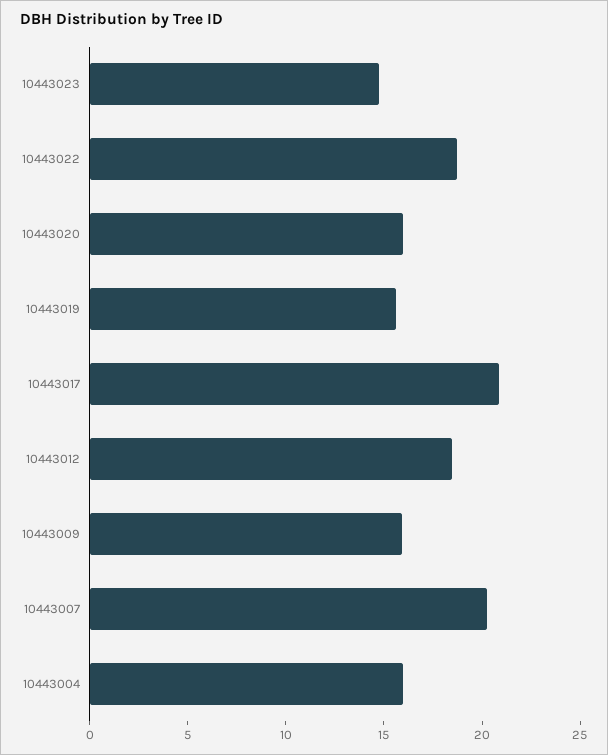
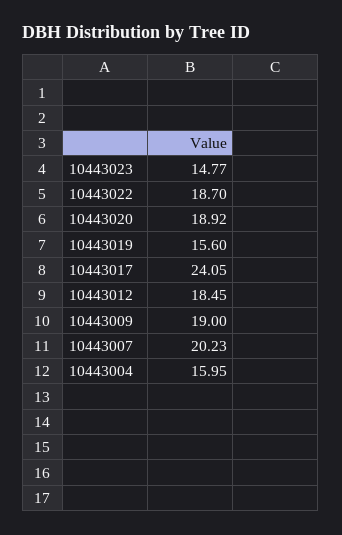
10443020: 16 -> 18.92
10443017: 21 -> 24.05
10443009: 16 -> 19

